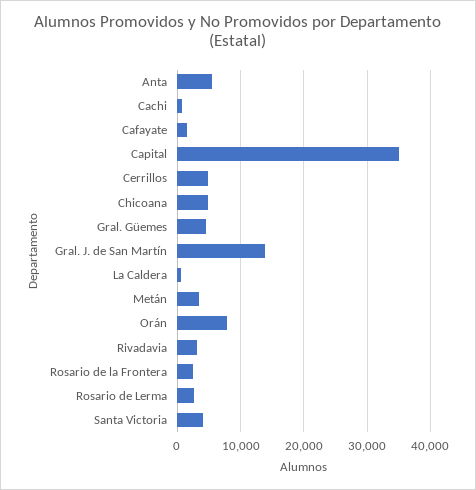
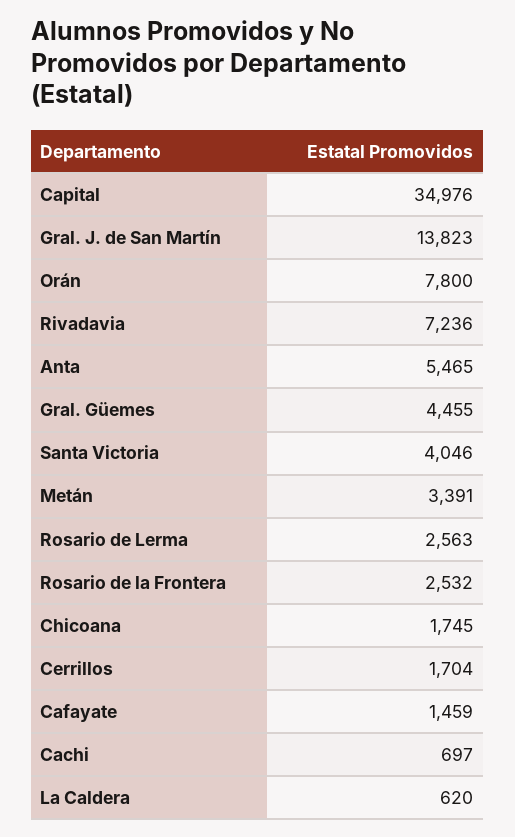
Cerrillos: 5000 -> 1704
Chicoana: 5000 -> 1745
Rivadavia: 3000 -> 7236

